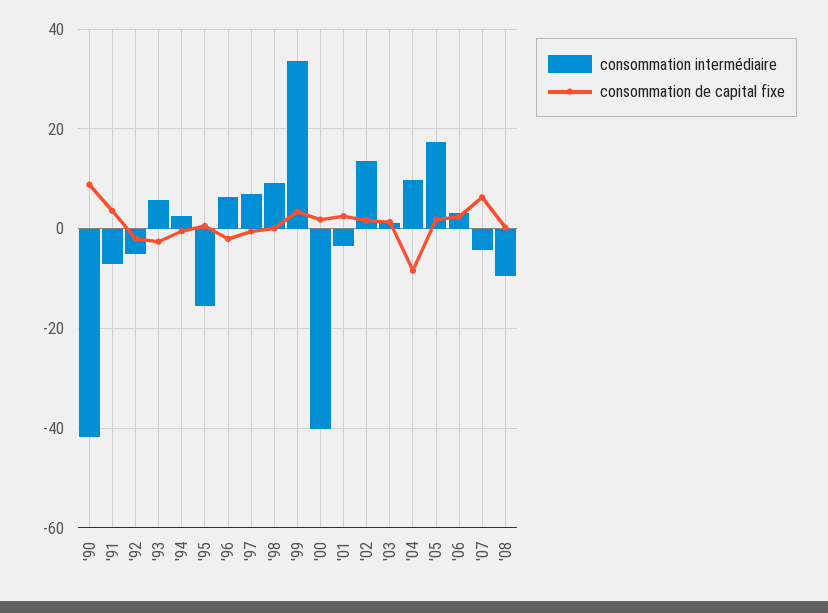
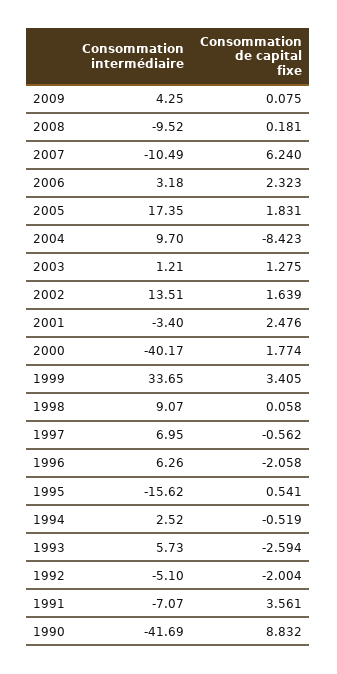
consommation intermédiaire, '07: -4 -> -10.49
consommation intermédiaire, 2009: none -> 4.25
consommation de capital fixe, 2009: none -> 0.075

